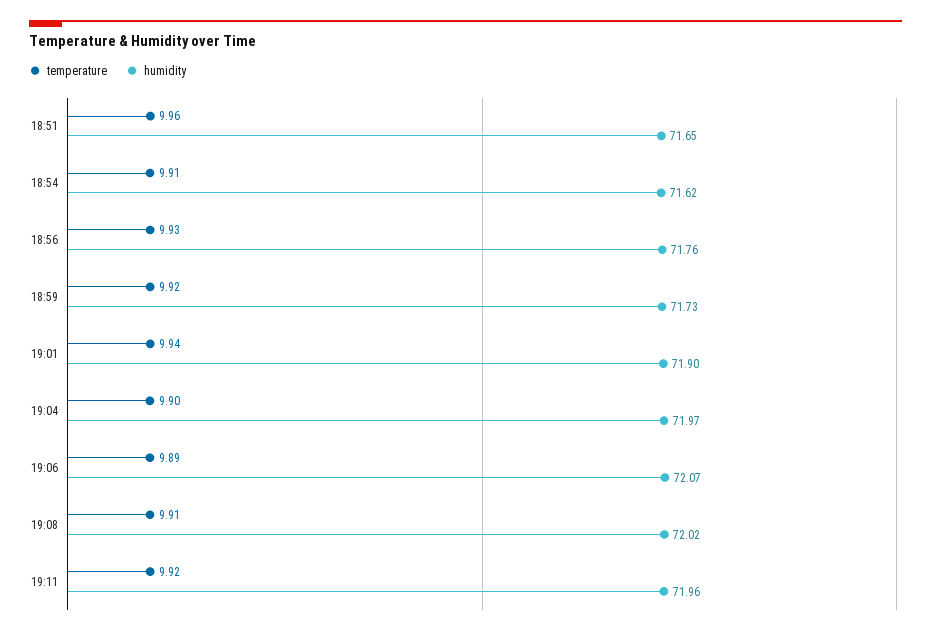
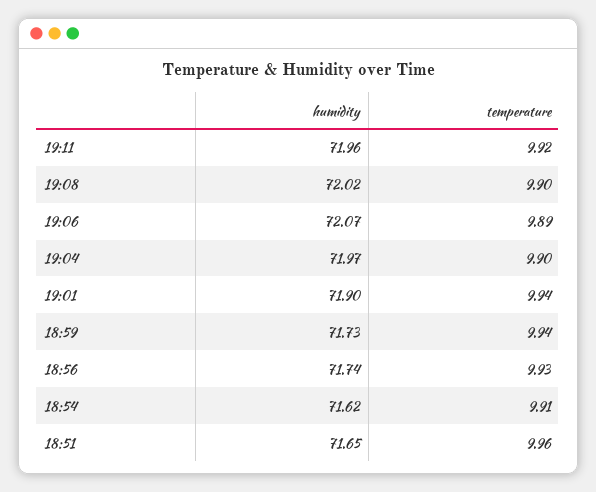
humidity, 18:56: 71.76 -> 71.74
temperature, 18:59: 9.92 -> 9.94
temperature, 19:08: 9.91 -> 9.9

